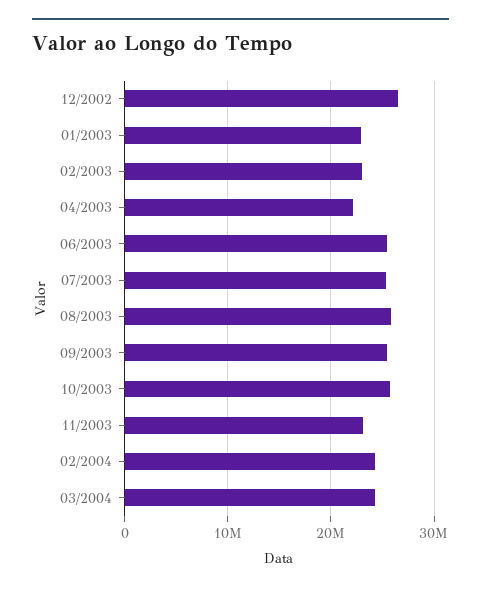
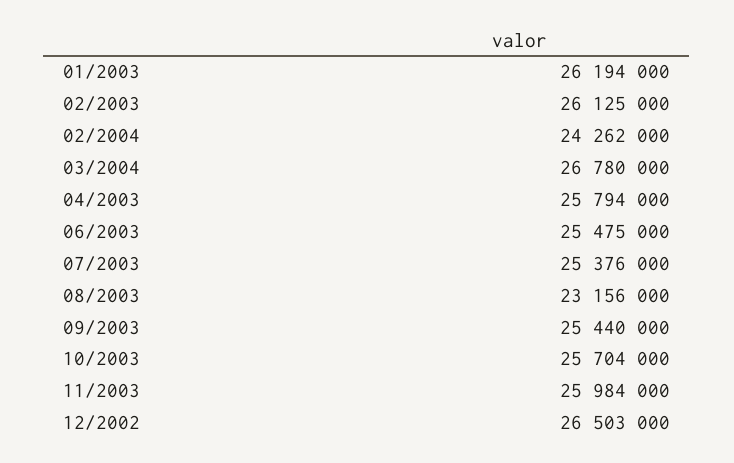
01/2003: 23000000 -> 26194000
02/2003: 23000000 -> 26125000
04/2003: 22000000 -> 25794000
08/2003: 26000000 -> 23156000
11/2003: 23000000 -> 25984000
03/2004: 24000000 -> 26780000

